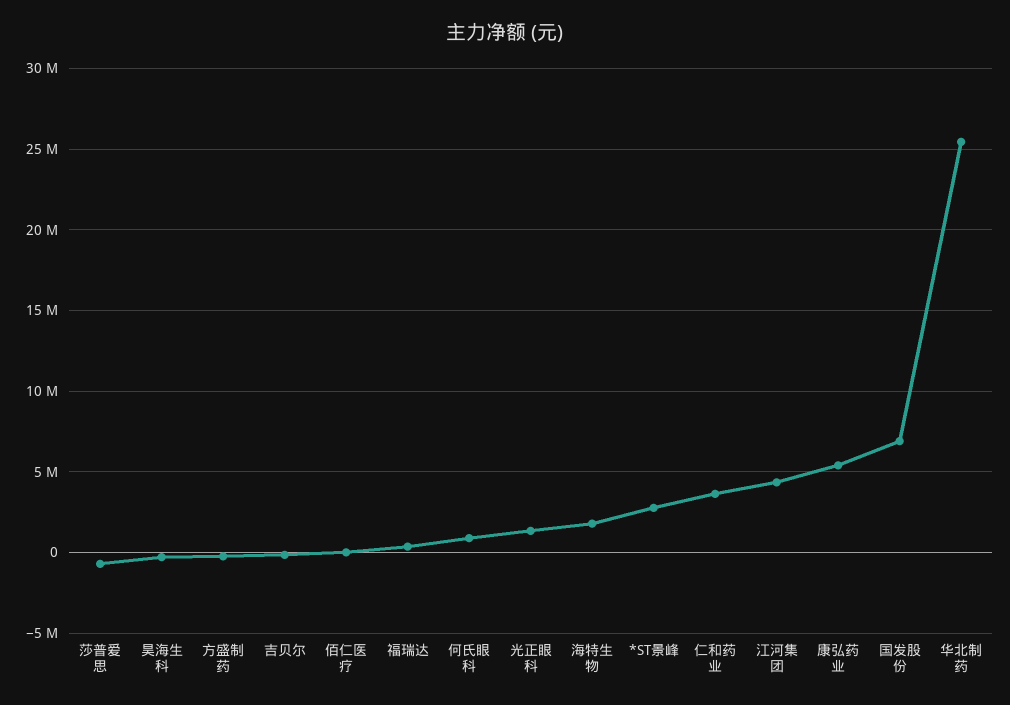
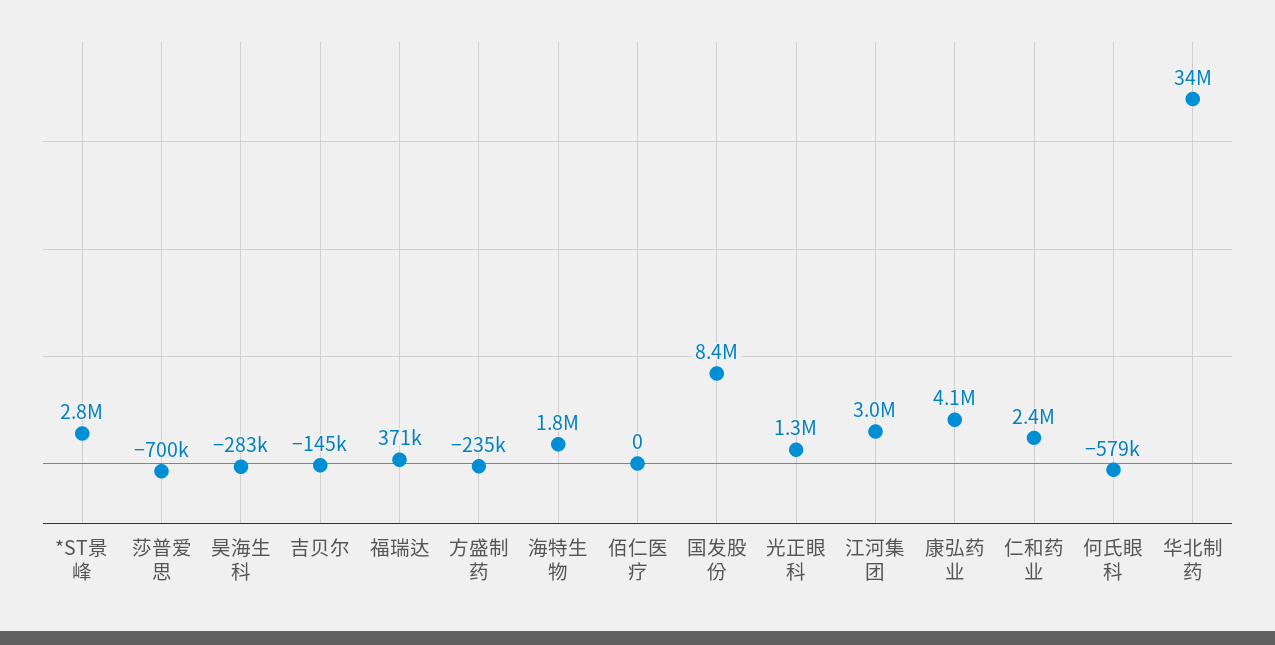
何氏眼科: 1000000 -> -579000
仁和药业: 3500000 -> 2400000
江河集团: 4500000 -> 3000000
康弘药业: 5500000 -> 4100000
国发股份: 7000000 -> 8400000
华北制药: 25500000 -> 34000000

